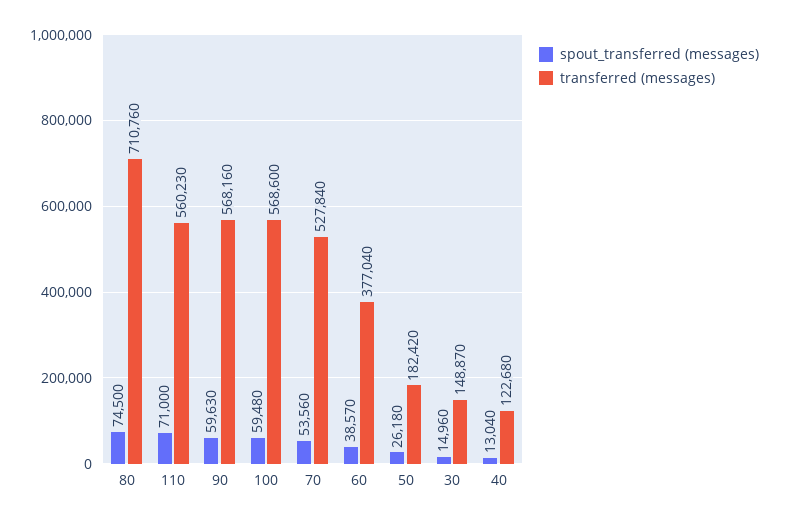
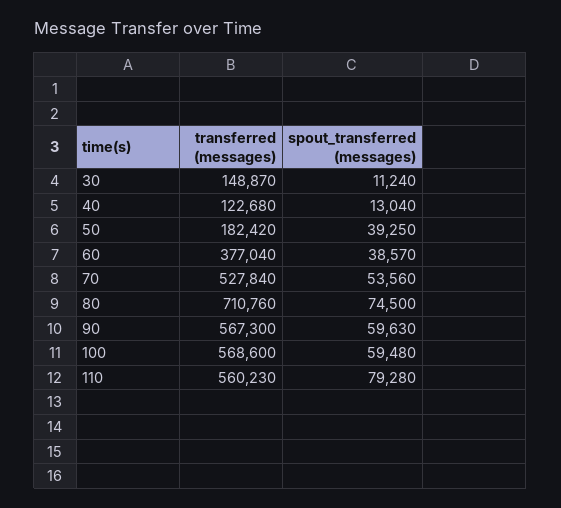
spout_transferred (messages), 110: 71000 -> 79280
transferred (messages), 90: 568160 -> 567300
spout_transferred (messages), 50: 26180 -> 39250
spout_transferred (messages), 30: 14960 -> 11240

